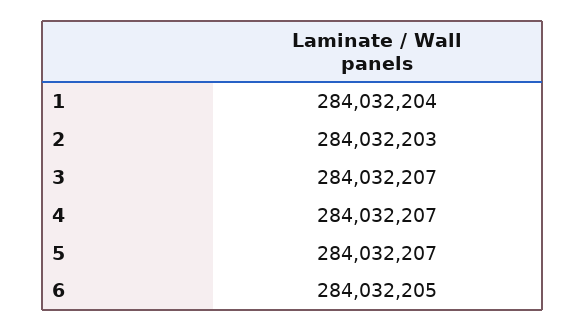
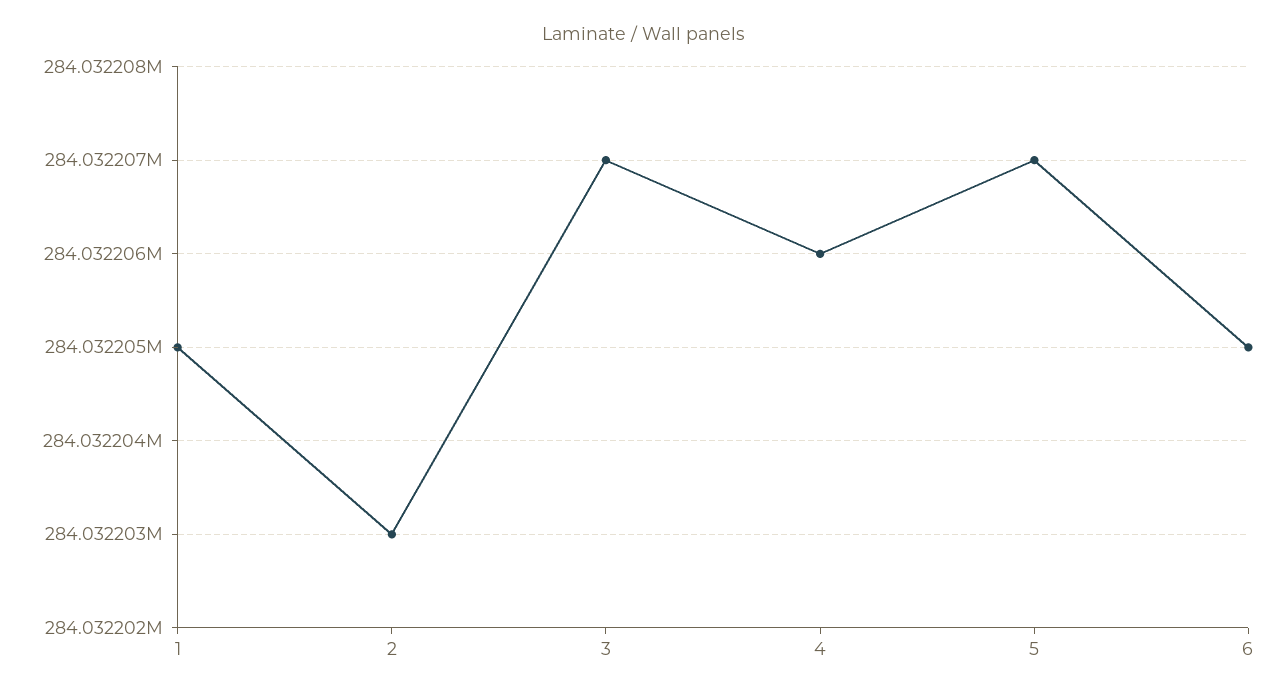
1: 284032204 -> 284032205
4: 284032207 -> 284032206

